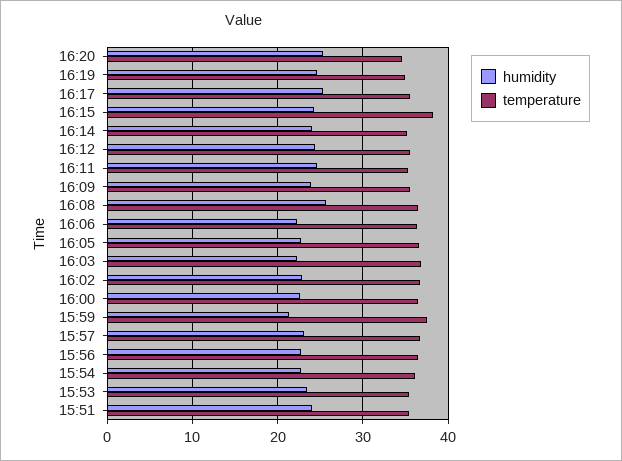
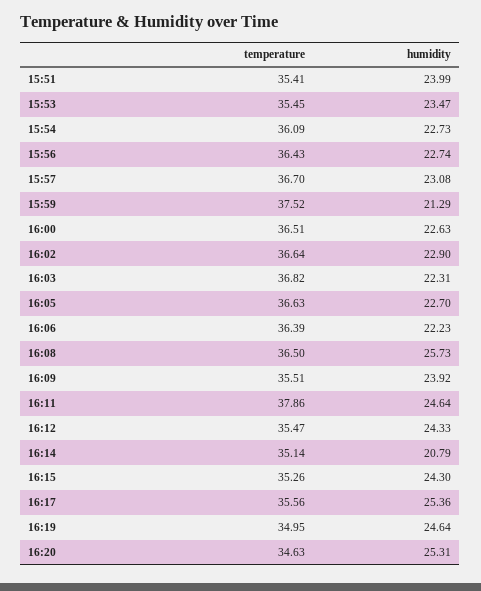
temperature, 16:15: 38 -> 35.26
humidity, 16:14: 24 -> 20.79
temperature, 16:11: 35 -> 37.86

